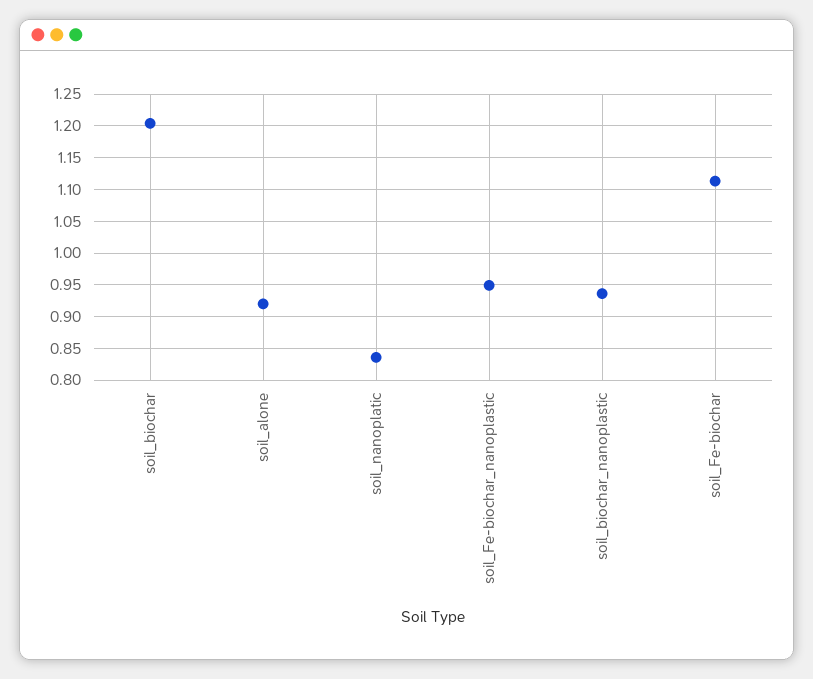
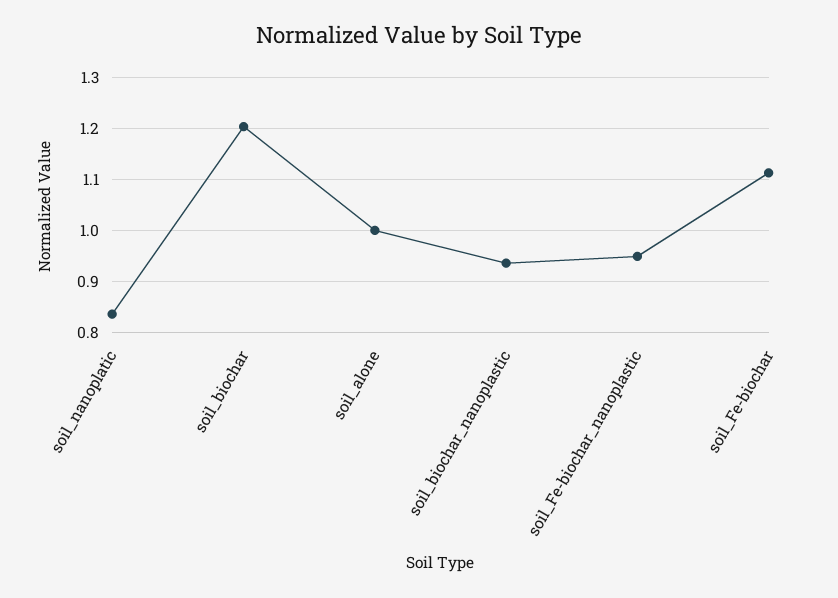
soil_alone: 0.92 -> 1

